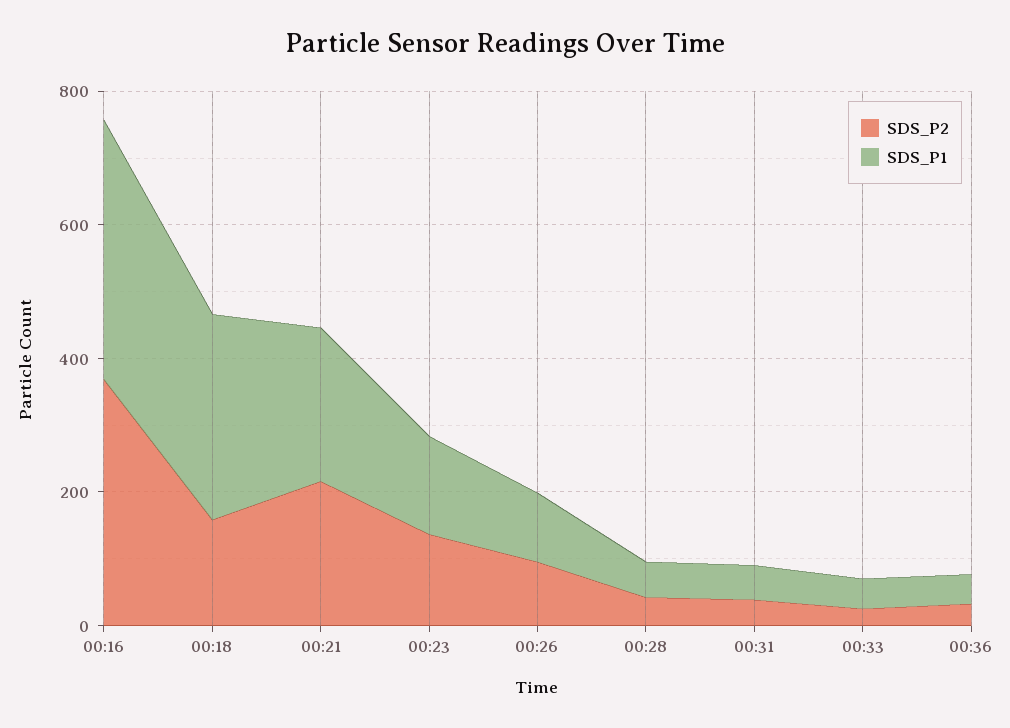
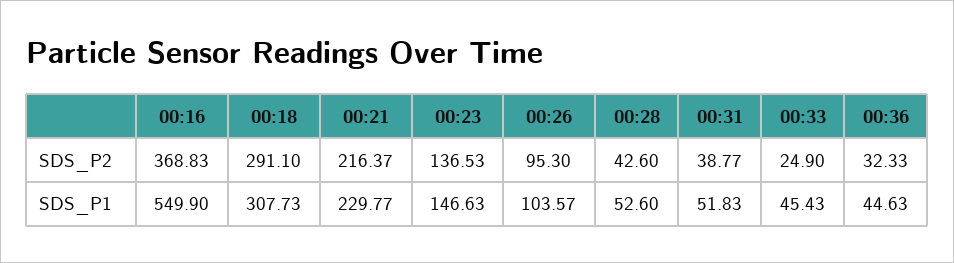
SDS_P1, 00:16: 400 -> 549.9
SDS_P2, 00:18: 150 -> 291.1

